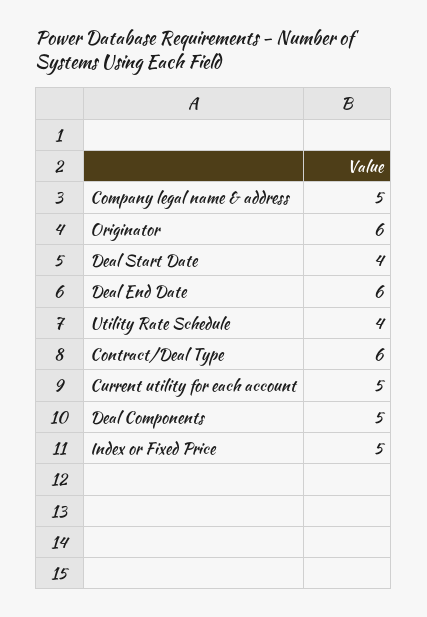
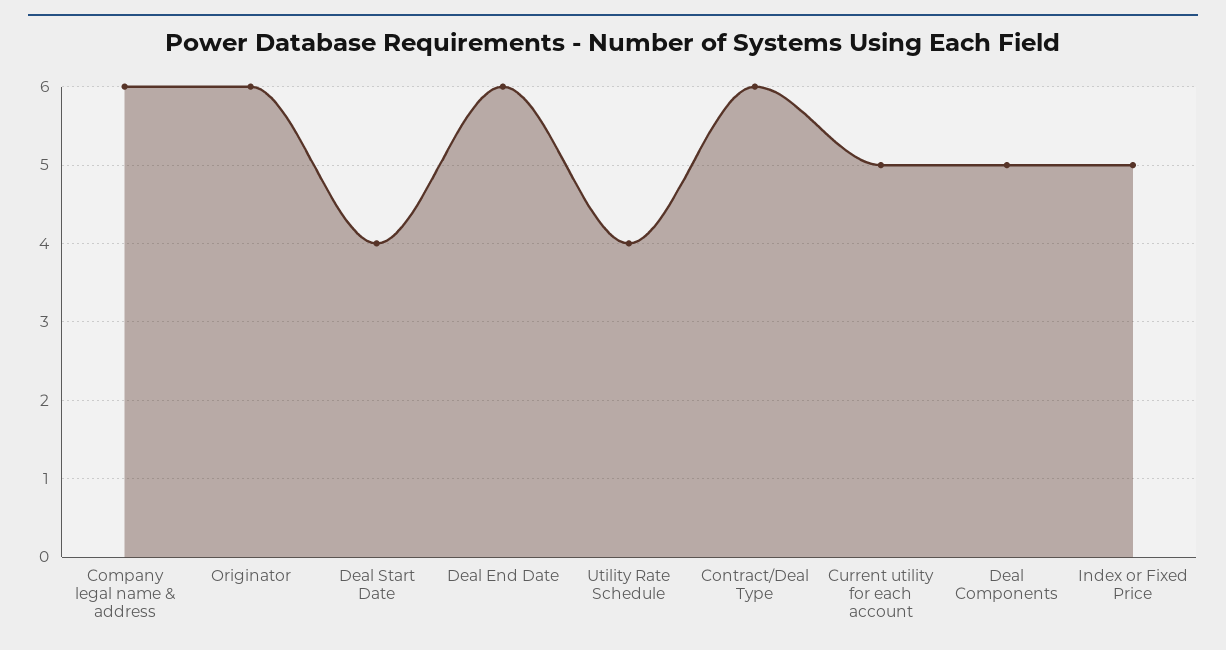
Company legal name & address: 5 -> 6

